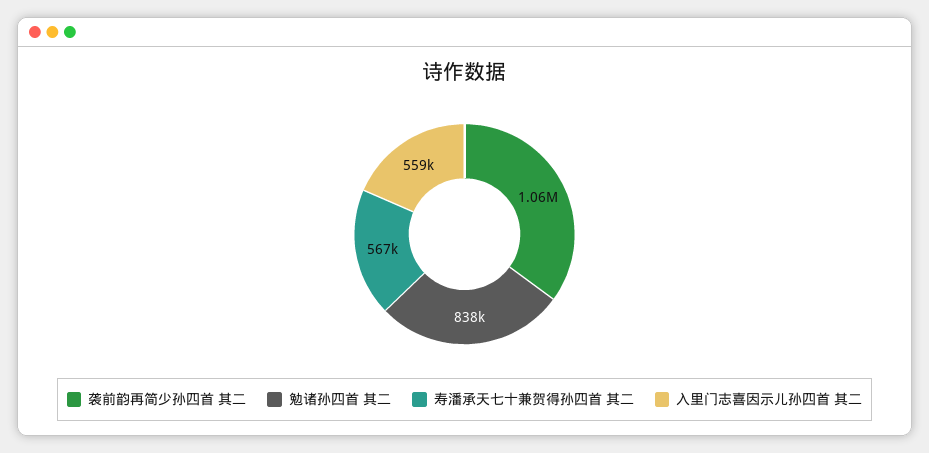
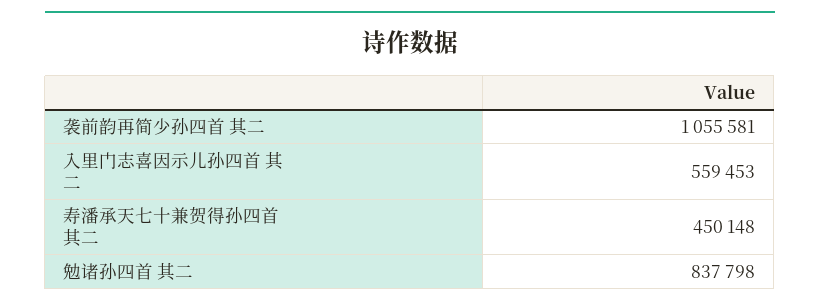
寿潘承天七十兼贺得孙四首 其二: 567000 -> 450148

